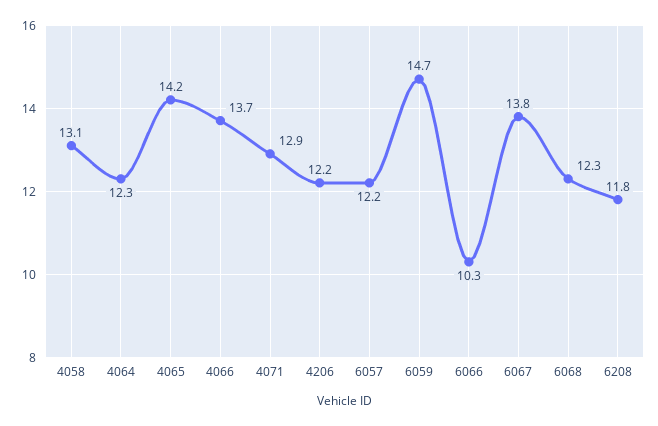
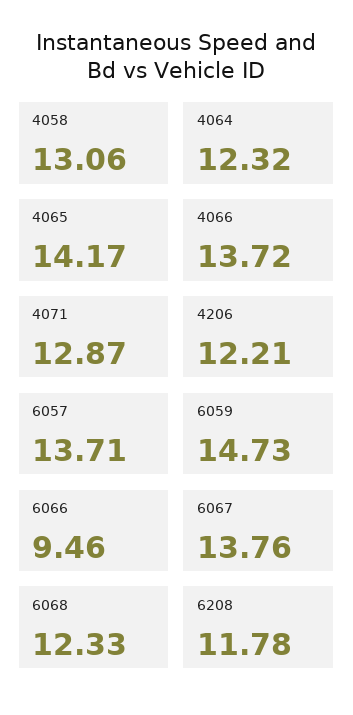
6057: 12.2 -> 13.71
6066: 10.3 -> 9.46

